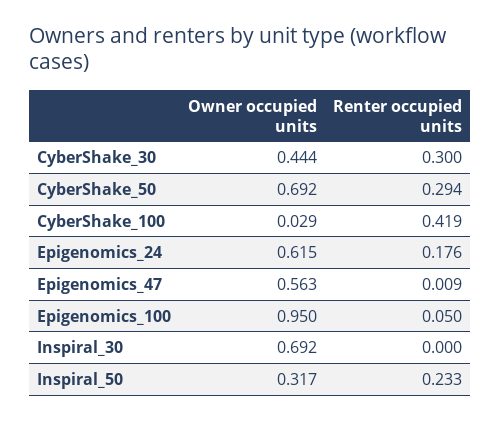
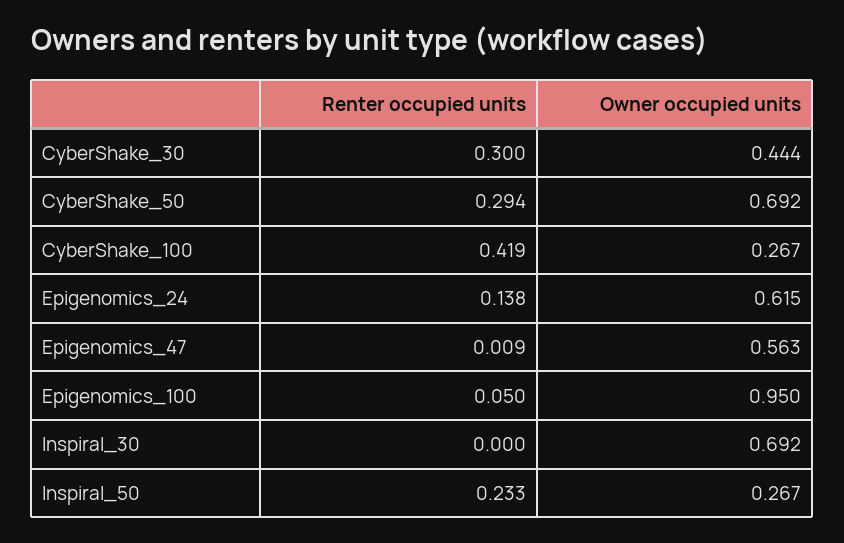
Owner occupied units, CyberShake_100: 0.029 -> 0.267
Renter occupied units, Epigenomics_24: 0.176 -> 0.138
Owner occupied units, Inspiral_50: 0.317 -> 0.267

